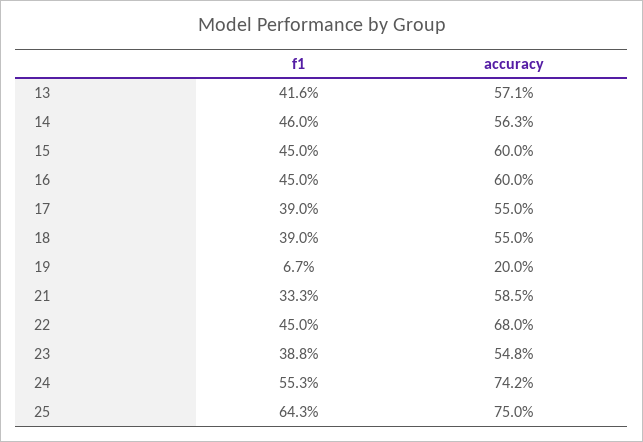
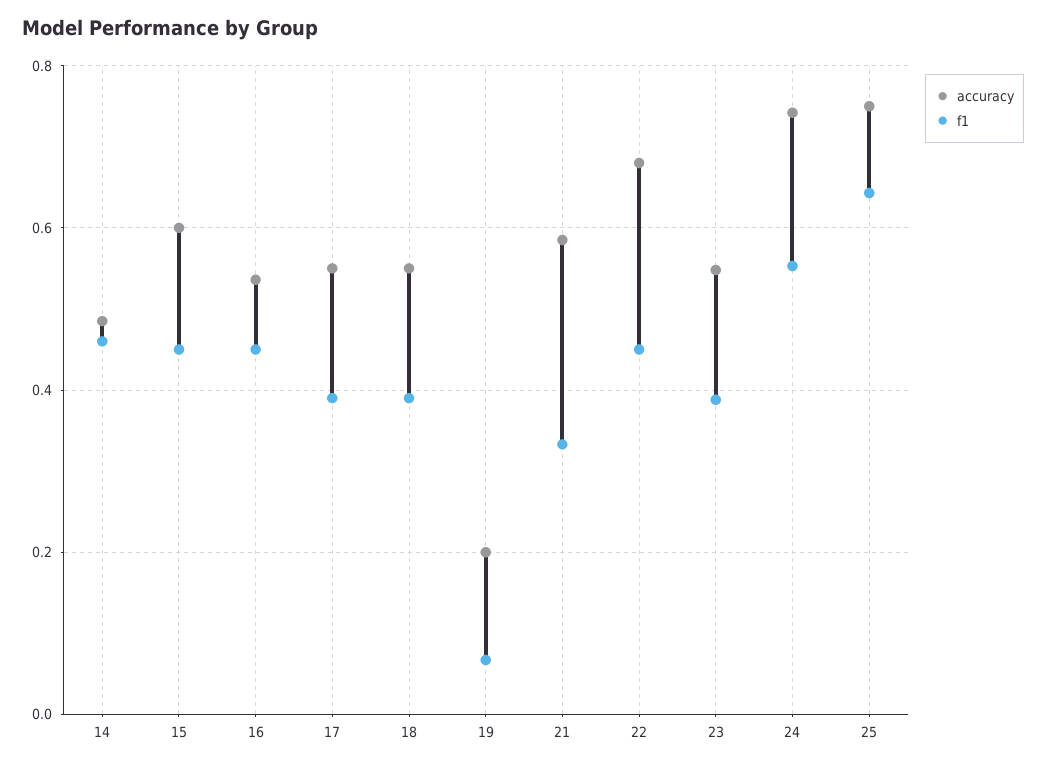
f1, 13: 0.416 -> none
accuracy, 13: 0.571 -> none
accuracy, 14: 0.563 -> 0.48
accuracy, 16: 0.6 -> 0.54

